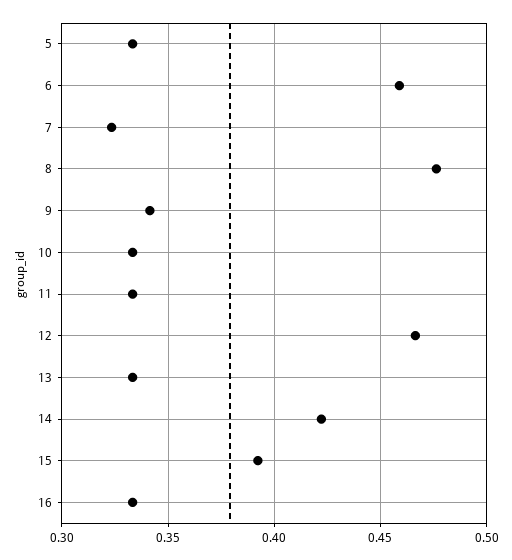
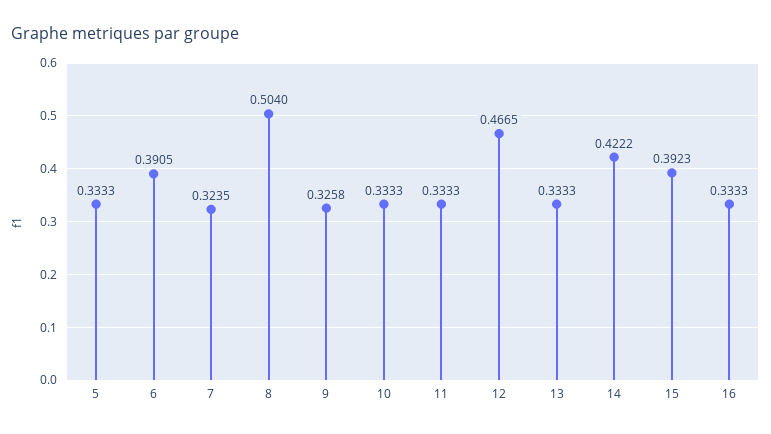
6: 0.46 -> 0.3905
8: 0.475 -> 0.504
9: 0.34 -> 0.3258

